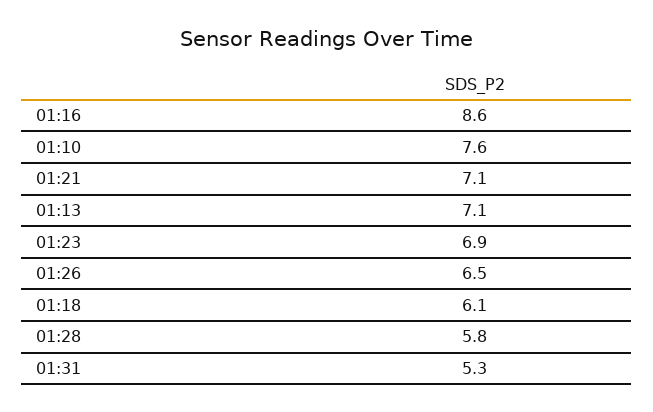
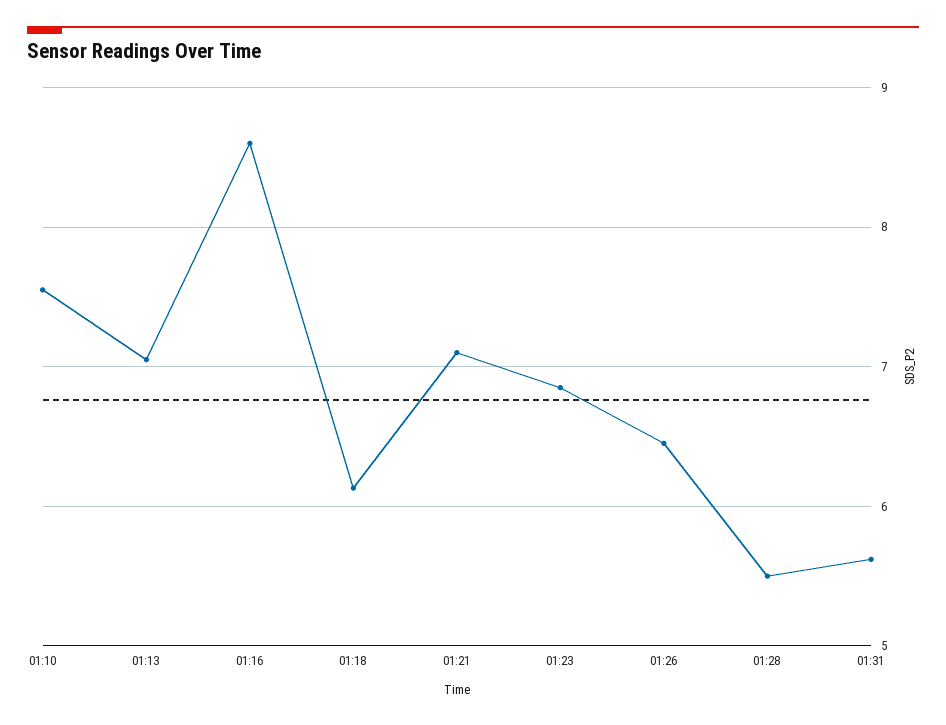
01:28: 5.8 -> 5.5
01:31: 5.3 -> 5.6

